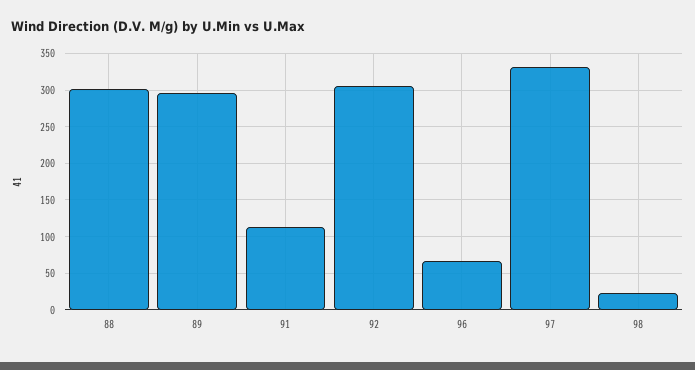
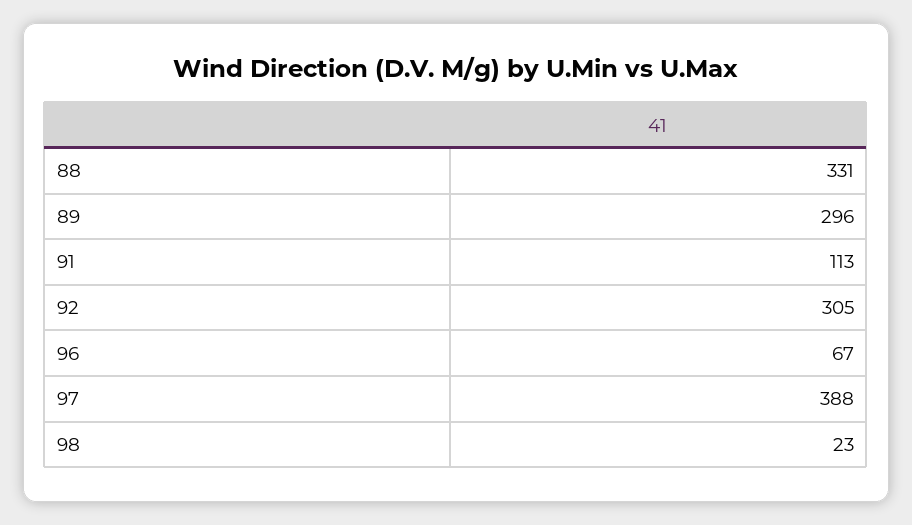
88: 300 -> 331
97: 330 -> 388

